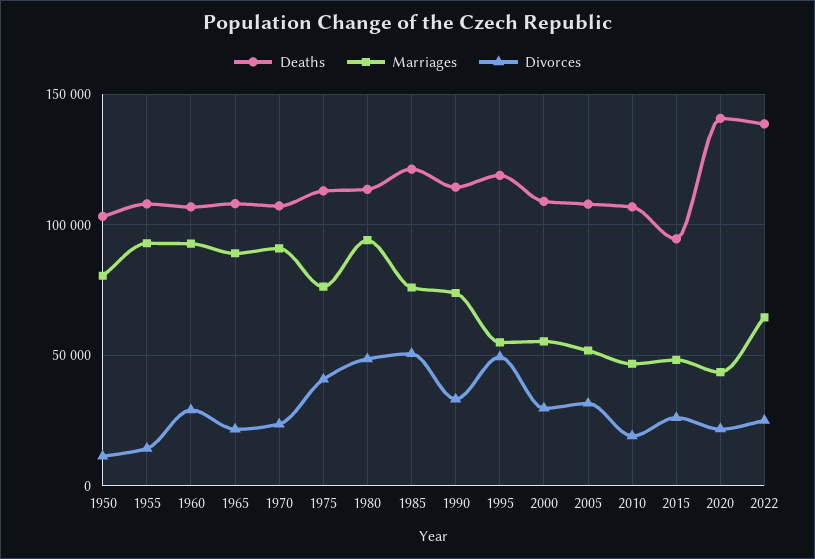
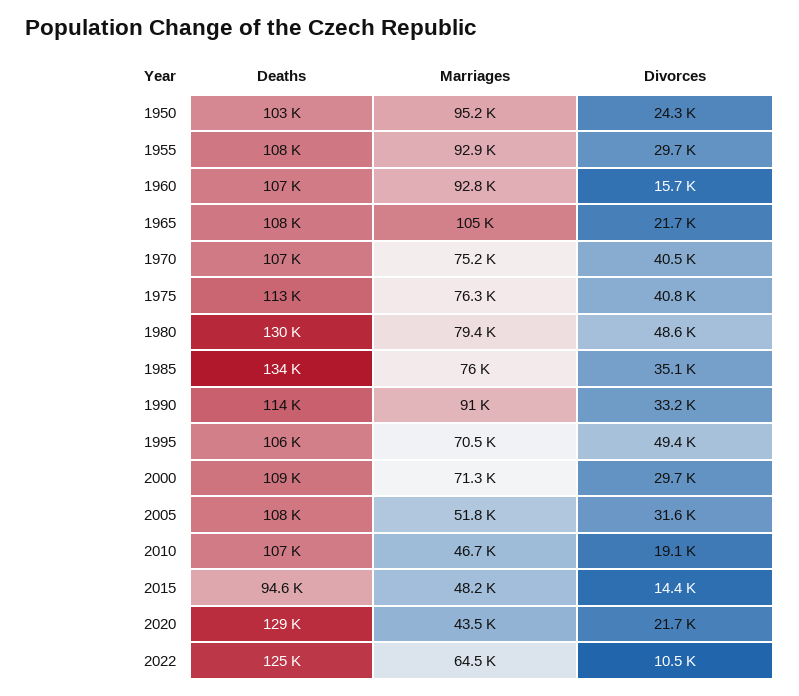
Marriages, 1950: 80000 -> 95200
Divorces, 1950: 10000 -> 24300
Divorces, 1955: 15000 -> 29700
Divorces, 1960: 30000 -> 15700
Marriages, 1965: 90000 -> 105000
Marriages, 1970: 90000 -> 75200
Divorces, 1970: 25000 -> 40500
Deaths, 1980: 115000 -> 130000
Marriages, 1980: 95000 -> 79400
Deaths, 1985: 120000 -> 134000
Divorces, 1985: 50000 -> 35100
Marriages, 1990: 75000 -> 91000
Deaths, 1995: 120000 -> 106000
Marriages, 1995: 55000 -> 70500
Marriages, 2000: 55000 -> 71300
Divorces, 2015: 25000 -> 14400
Deaths, 2020: 140000 -> 129000
Deaths, 2022: 140000 -> 125000
Divorces, 2022: 25000 -> 10500

